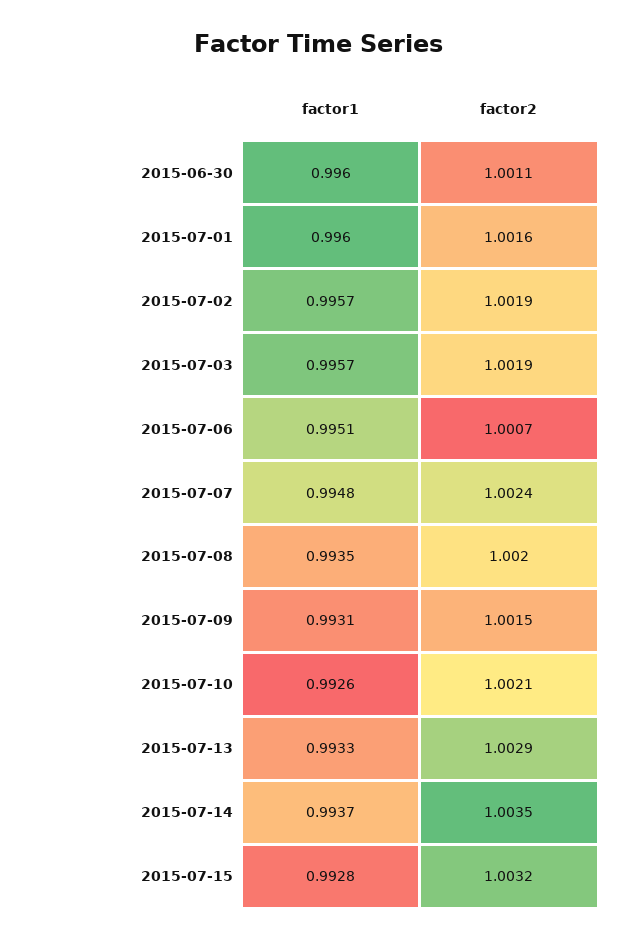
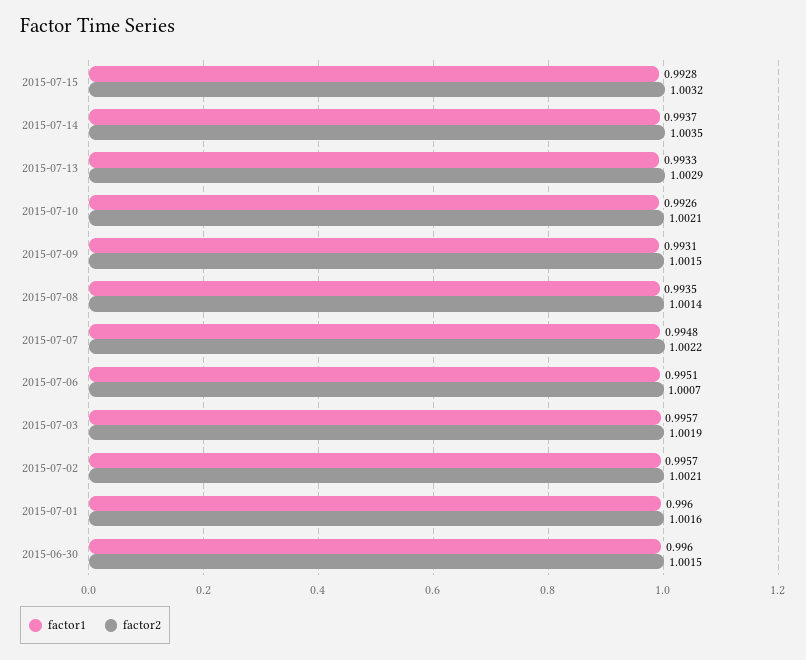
factor2, 2015-06-30: 1.0011 -> 1.0015
factor2, 2015-07-02: 1.0019 -> 1.0021
factor2, 2015-07-07: 1.0024 -> 1.0022
factor2, 2015-07-08: 1.002 -> 1.0014

